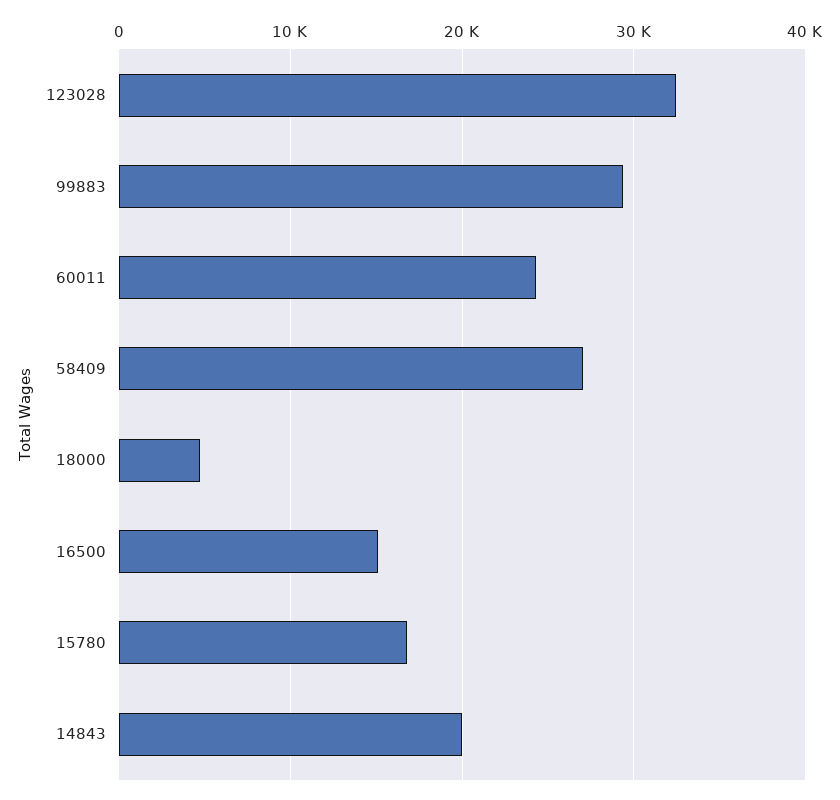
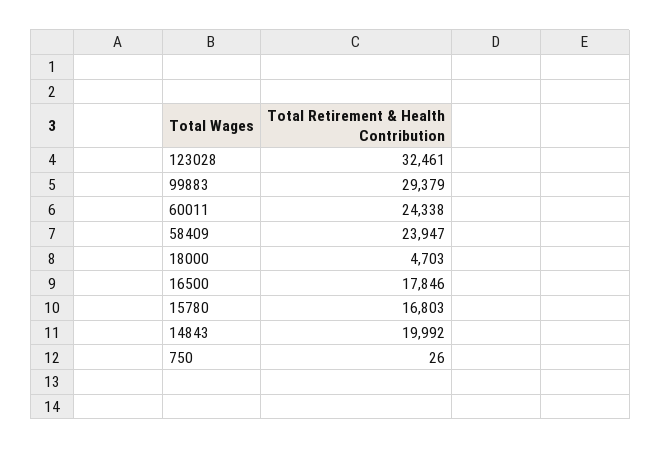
58409: 27000 -> 23947
16500: 15000 -> 17846
750: none -> 26

